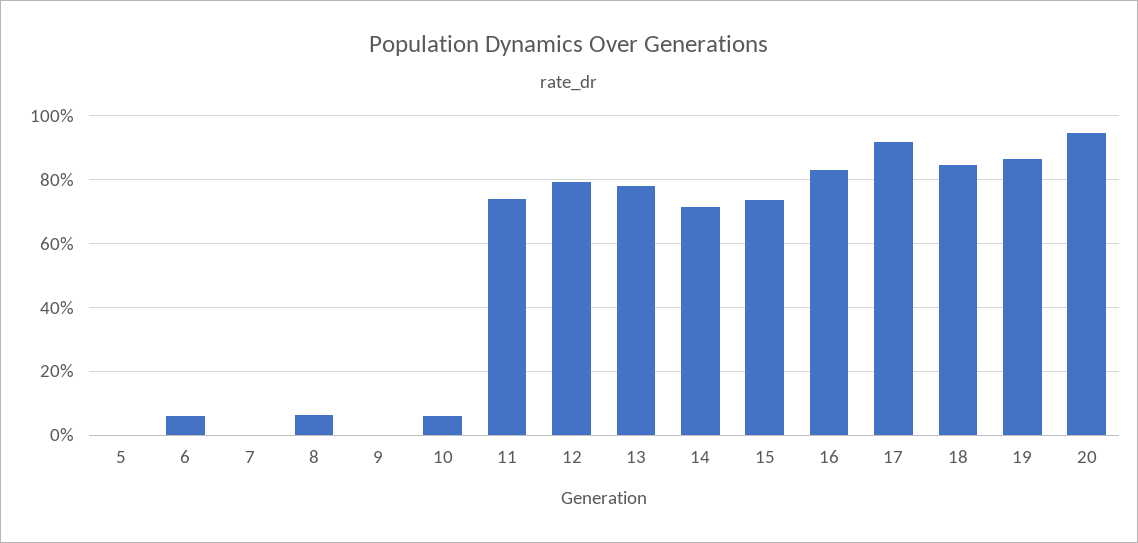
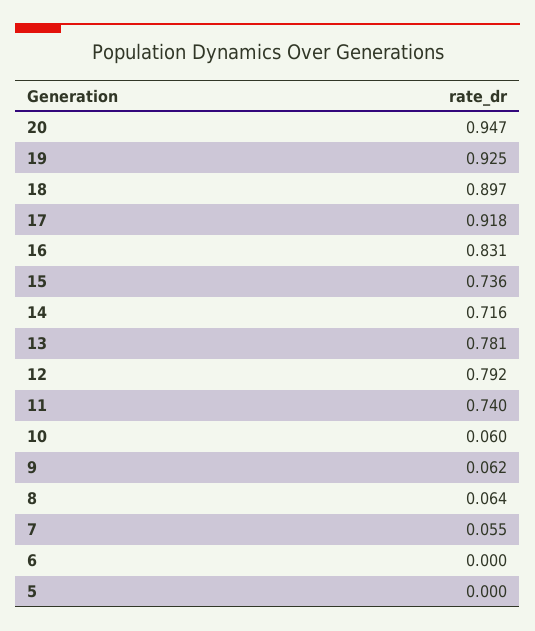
6: 0.06 -> 0
7: 0 -> 0.055
9: 0 -> 0.062
18: 0.84 -> 0.897
19: 0.86 -> 0.925

